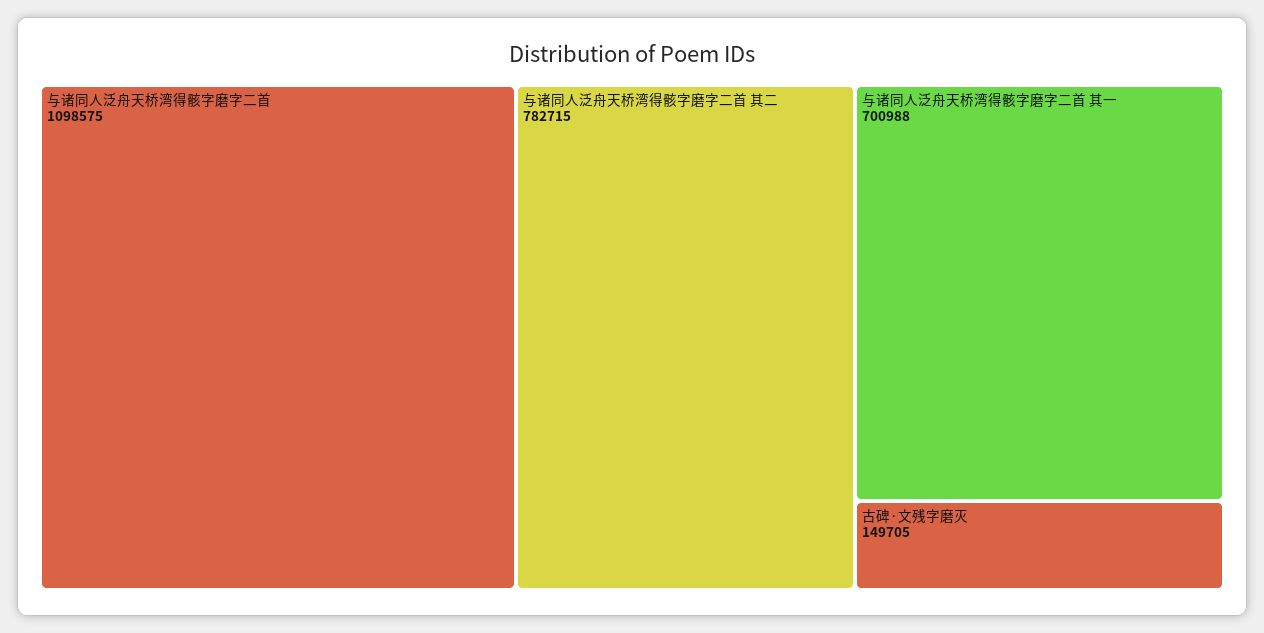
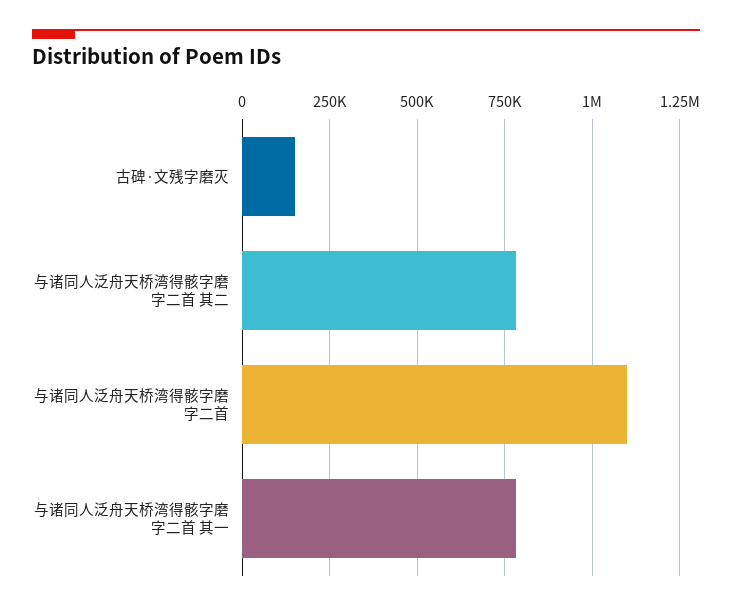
与诸同人泛舟天桥湾得骸字磨字二首 其一: 700988 -> 775000

